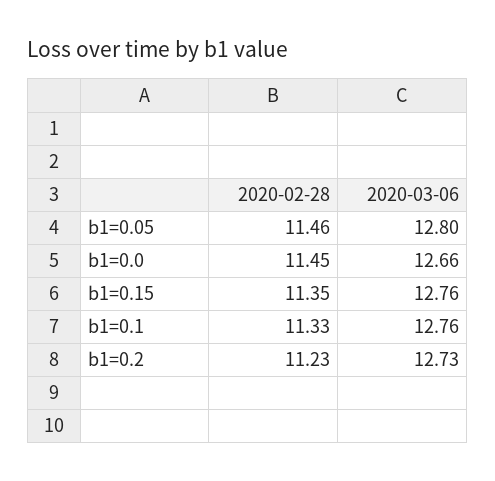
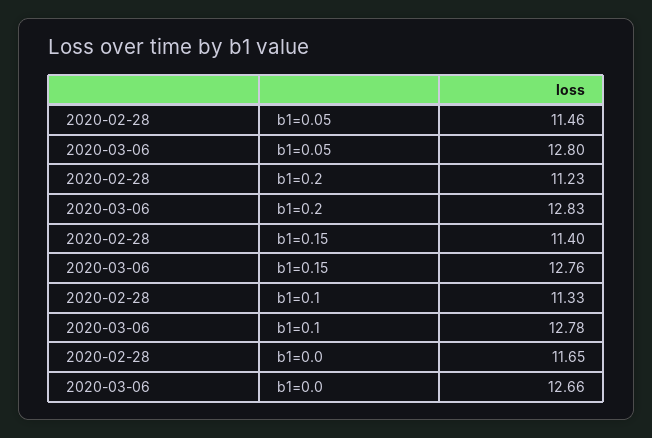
2020-02-28, b1=0.0: 11.45 -> 11.65
2020-02-28, b1=0.15: 11.35 -> 11.4
2020-03-06, b1=0.1: 12.76 -> 12.78
2020-03-06, b1=0.2: 12.73 -> 12.83

